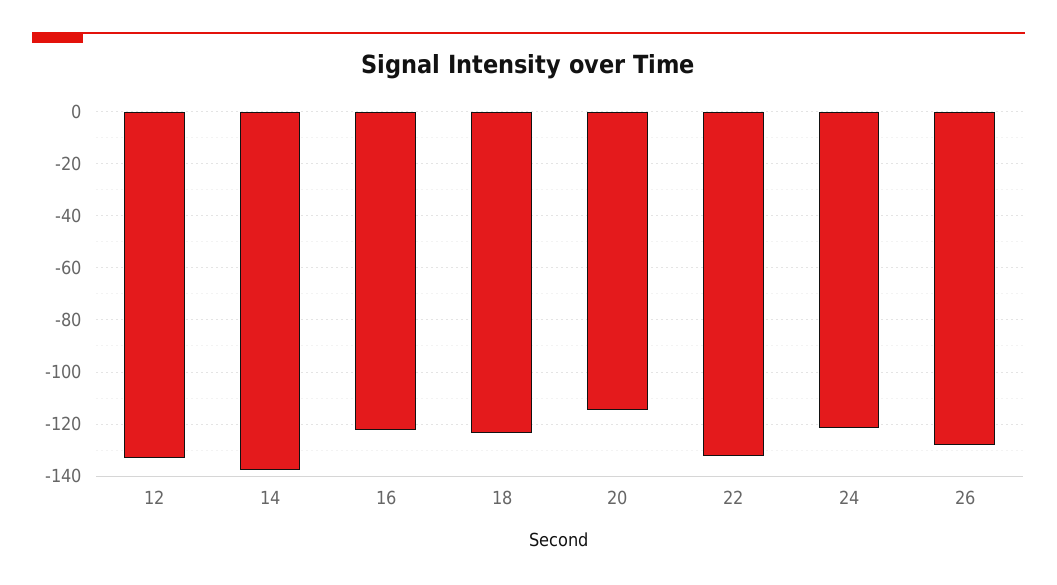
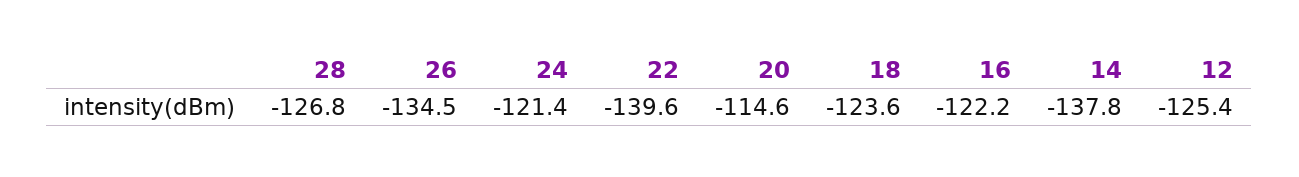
12: -132.5 -> -125.4
22: -132.5 -> -139.6
26: -127.5 -> -134.5
28: none -> -126.8

